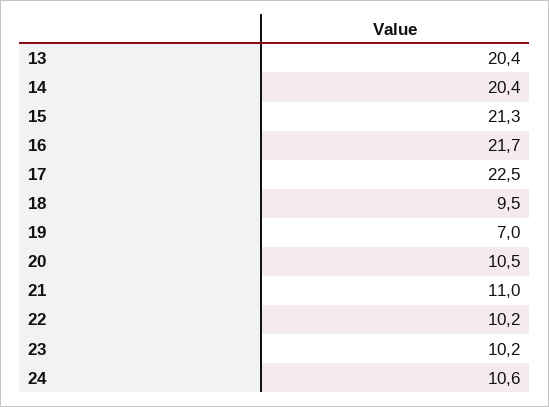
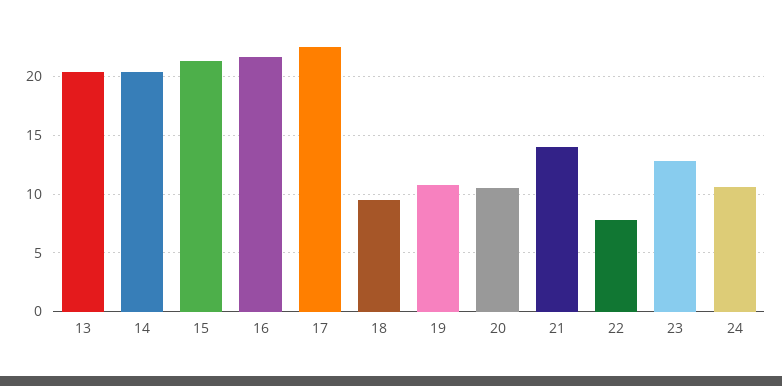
19: 7 -> 11
21: 11 -> 14
22: 10.2 -> 8
23: 10.2 -> 13

